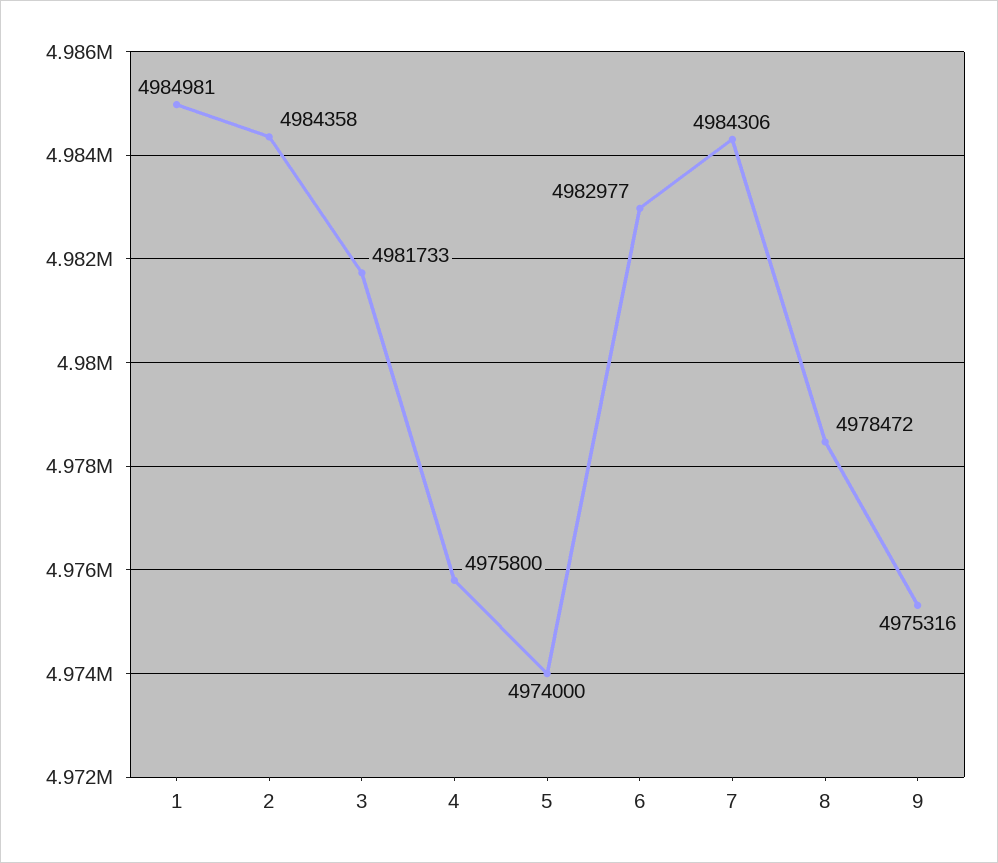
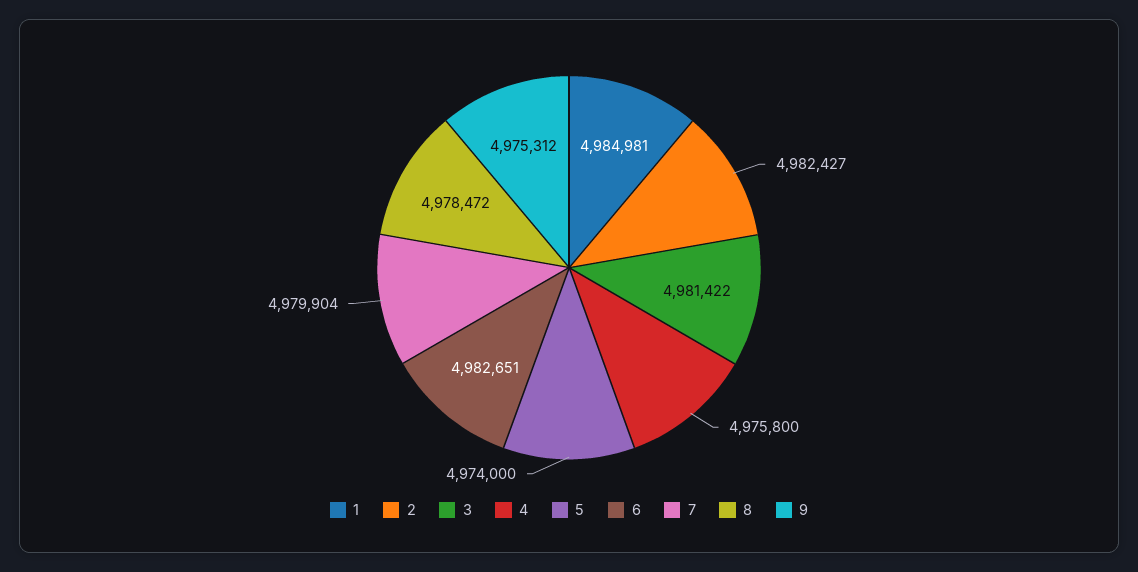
2: 4984358 -> 4982427
3: 4981733 -> 4981422
6: 4982977 -> 4982651
7: 4984306 -> 4979904
9: 4975316 -> 4975312

